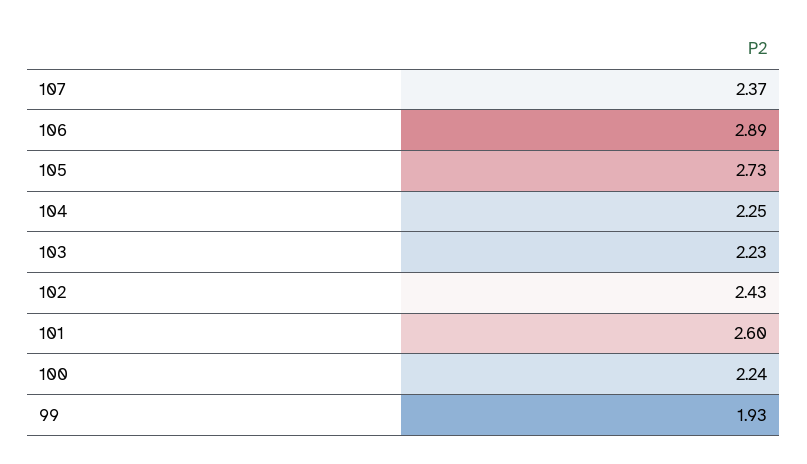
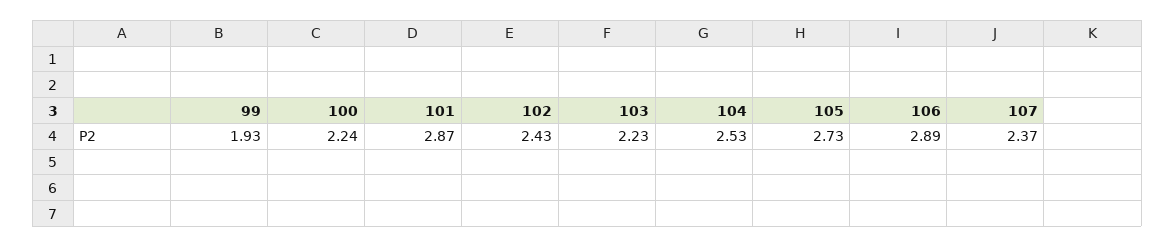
104: 2.25 -> 2.53
101: 2.6 -> 2.87

